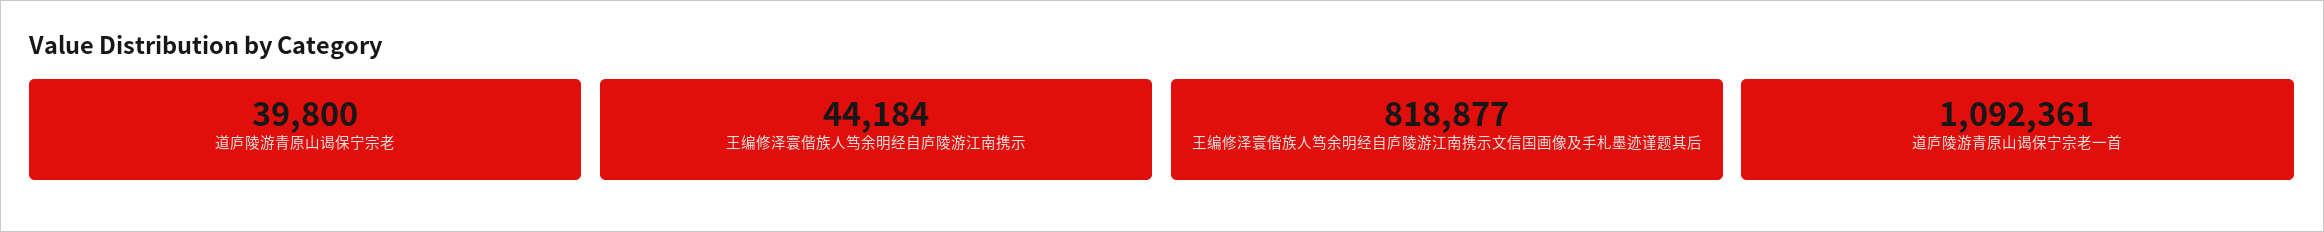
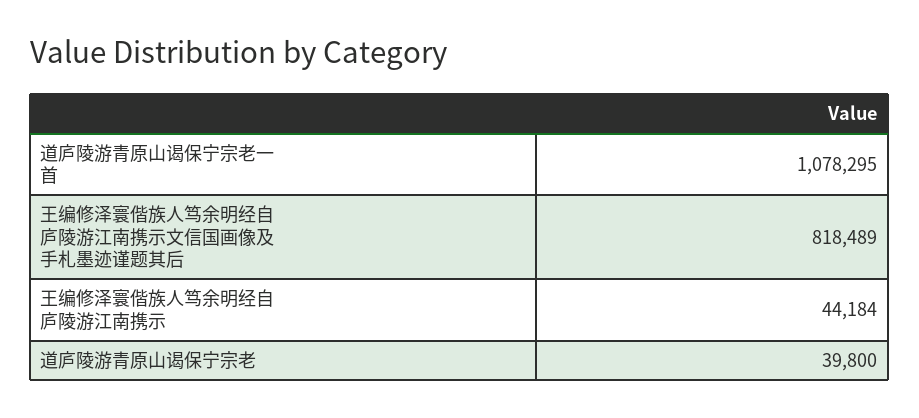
王编修泽寰偕族人笃余明经自庐陵游江南携示文信国画像及手札墨迹谨题其后: 818877 -> 818489
道庐陵游青原山谒保宁宗老一首: 1092361 -> 1078295

